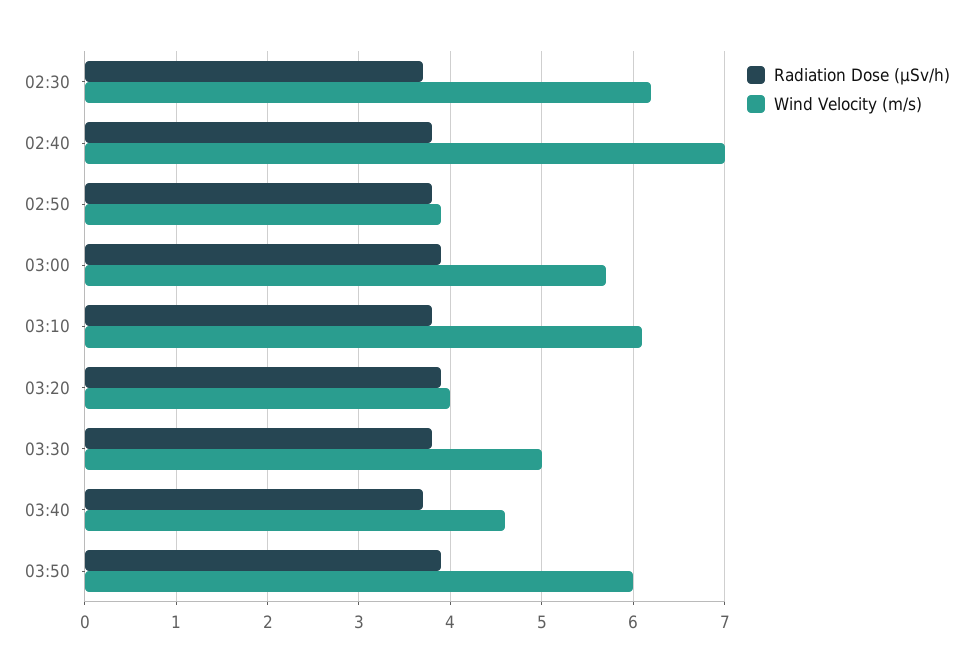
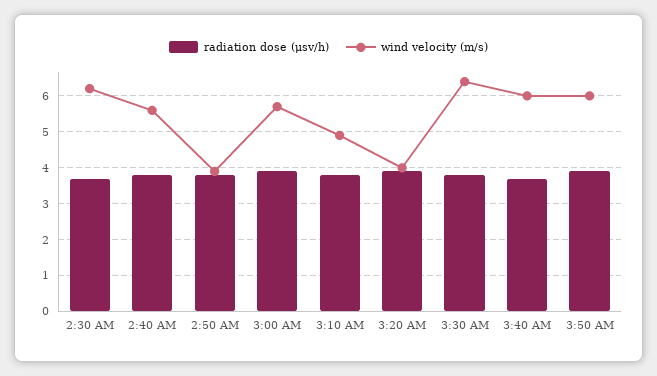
Wind Velocity (m/s), 02:40: 7 -> 5.5
Wind Velocity (m/s), 03:10: 6.1 -> 5
Wind Velocity (m/s), 03:30: 5 -> 6.5
Wind Velocity (m/s), 03:40: 4.6 -> 6

